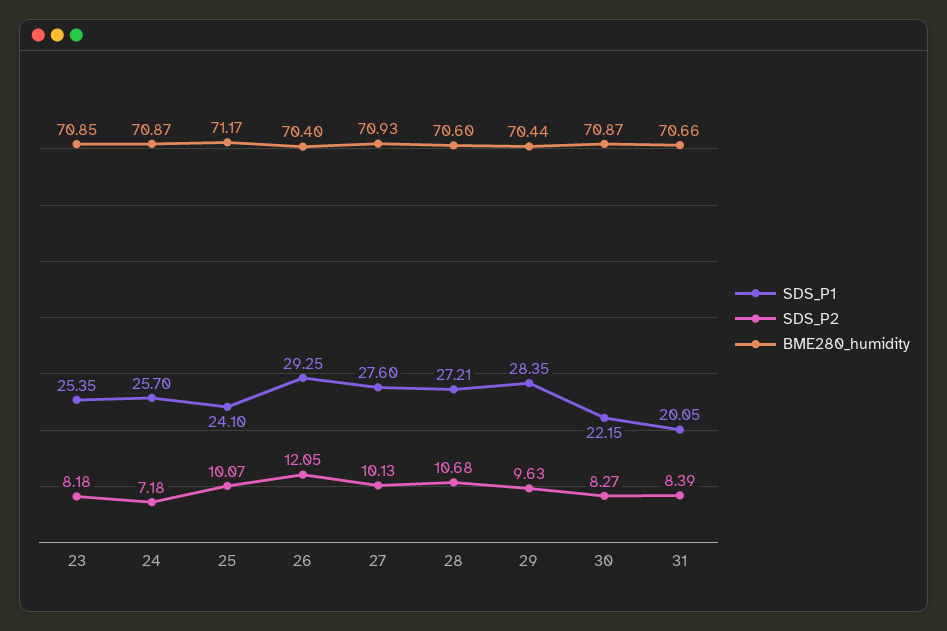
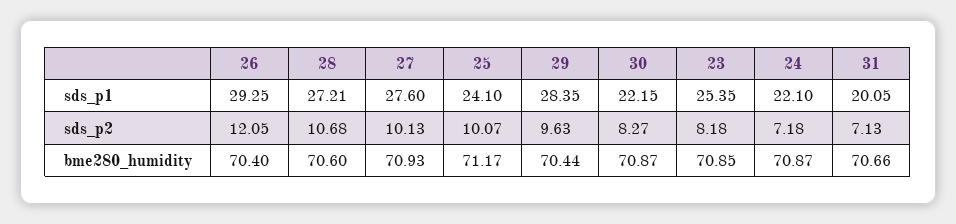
SDS_P1, 24: 25.7 -> 22.1
SDS_P2, 31: 8.39 -> 7.13

